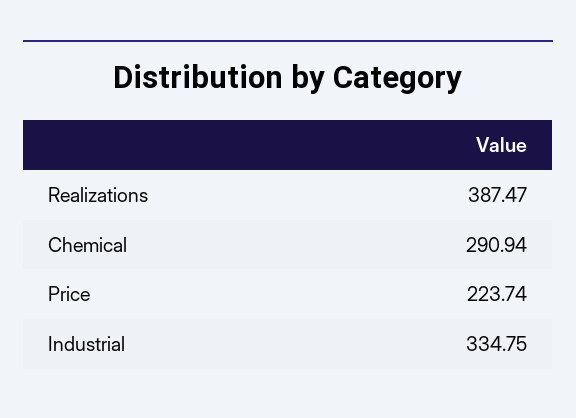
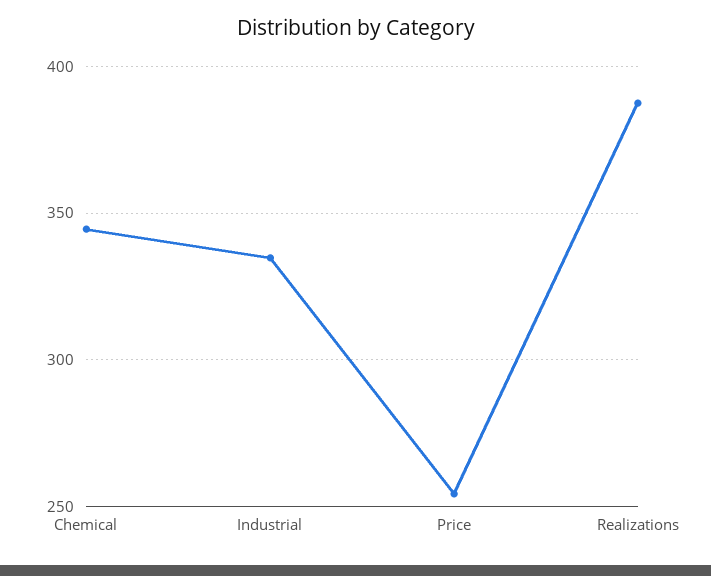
Chemical: 290.94 -> 345
Price: 223.74 -> 255

